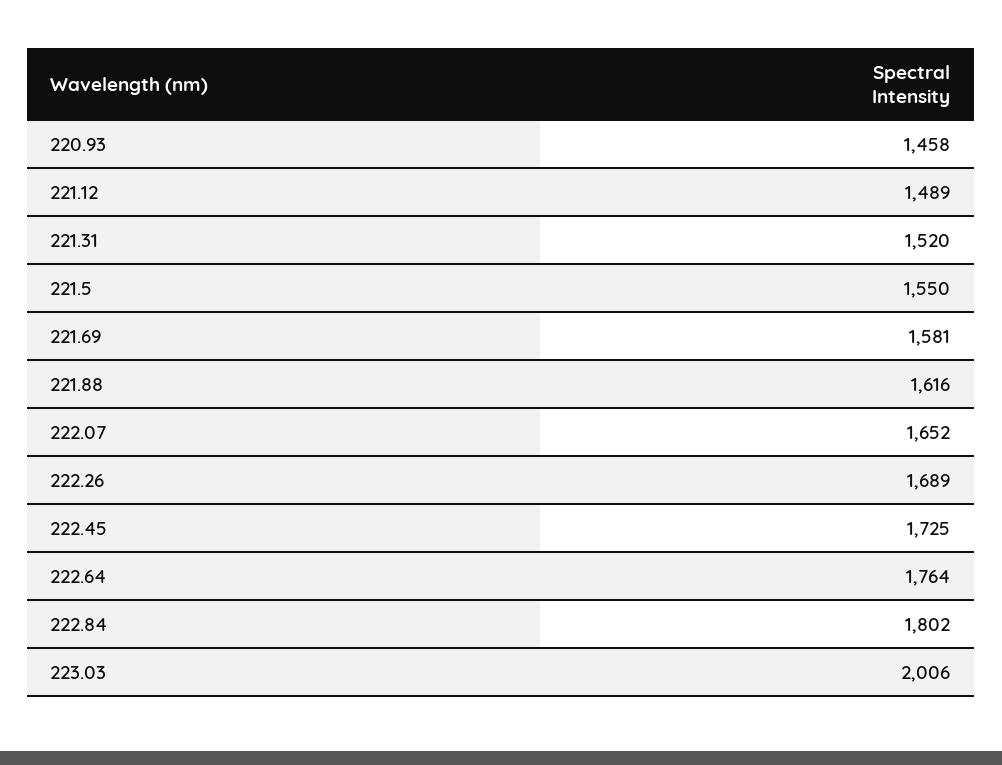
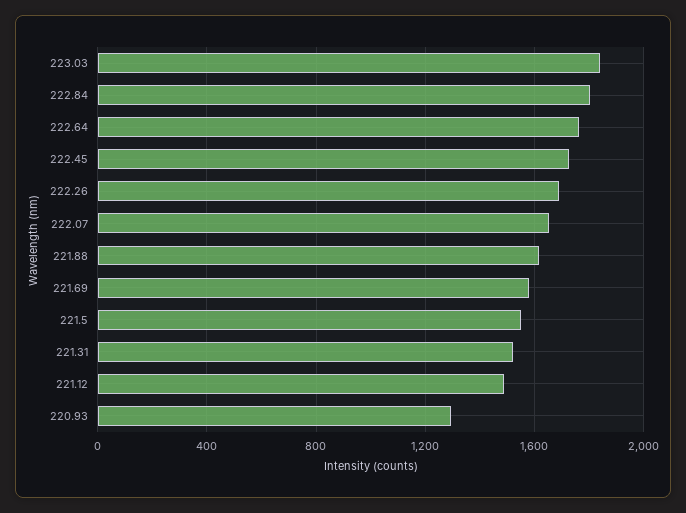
220.93: 1458 -> 1300
223.03: 2006 -> 1850

